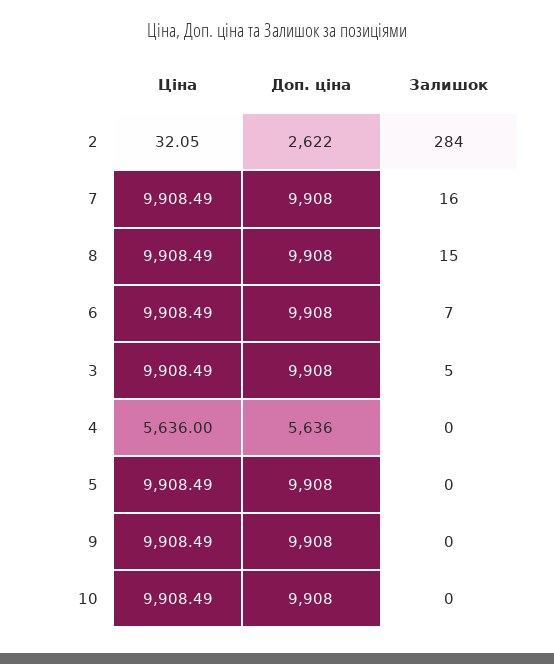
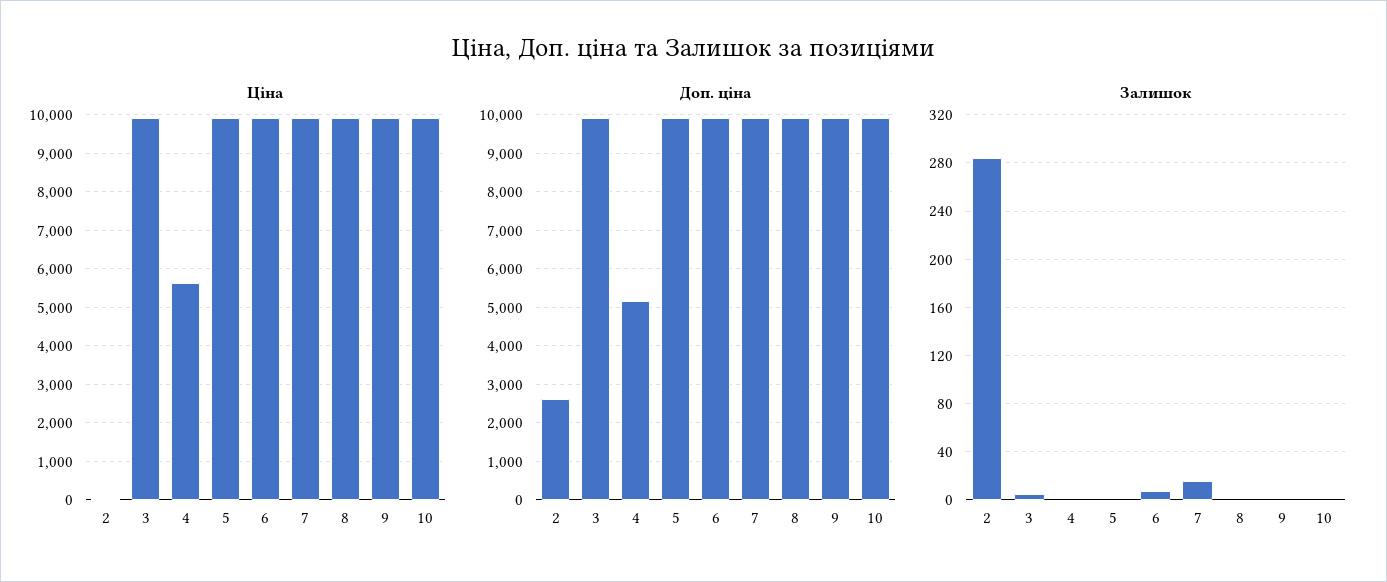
Залишок, 8: 15 -> 0
Доп. ціна, 4: 5636 -> 5200

